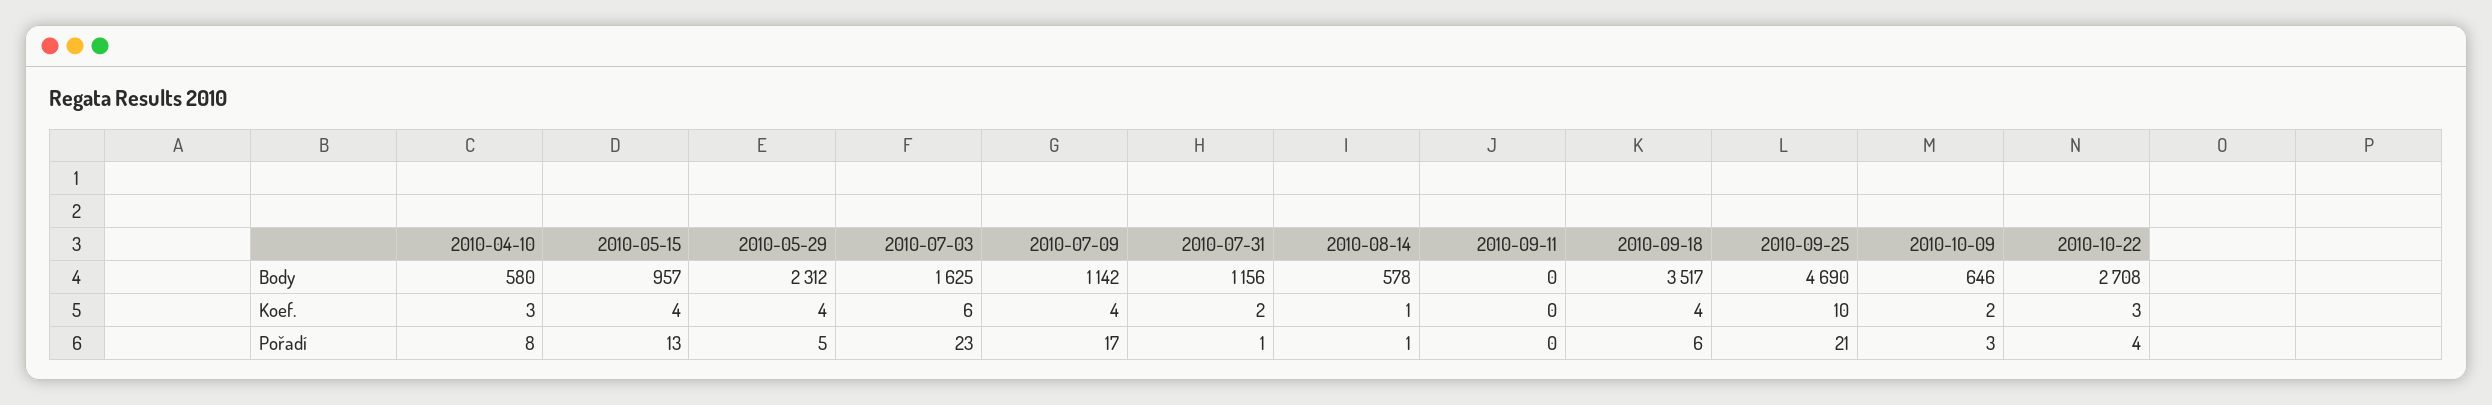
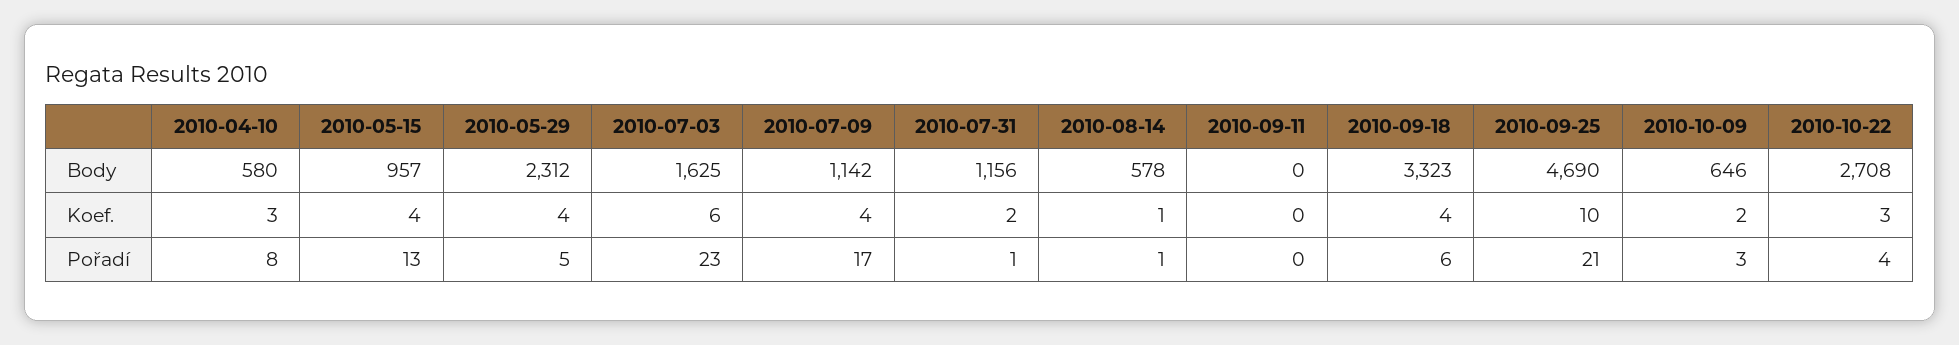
2010-09-18, Body: 3517 -> 3323

